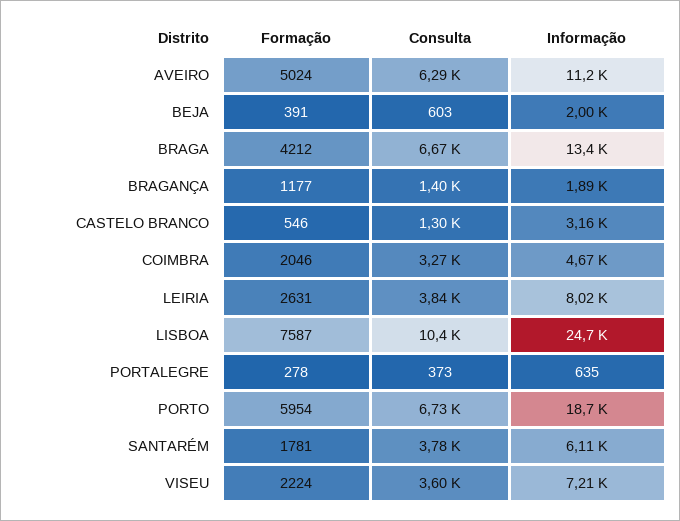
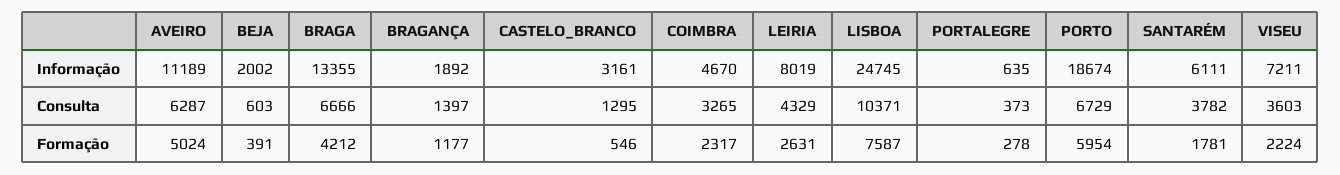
Formação, COIMBRA: 2046 -> 2317
Consulta, LEIRIA: 3840 -> 4329

